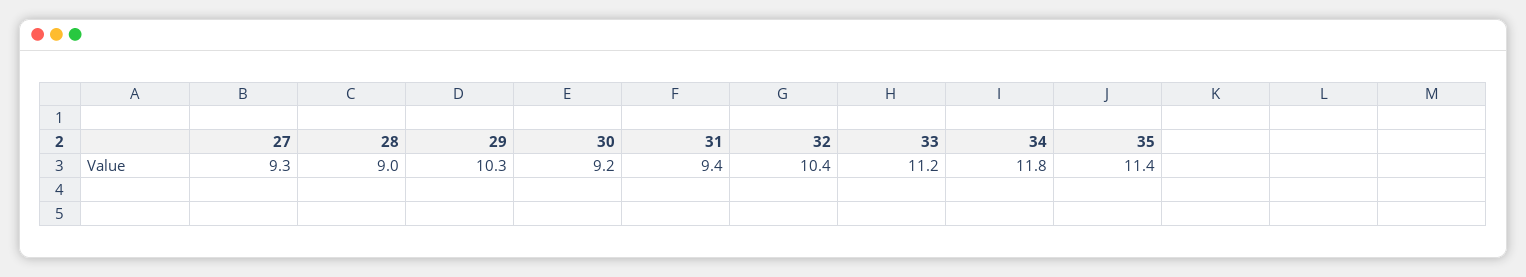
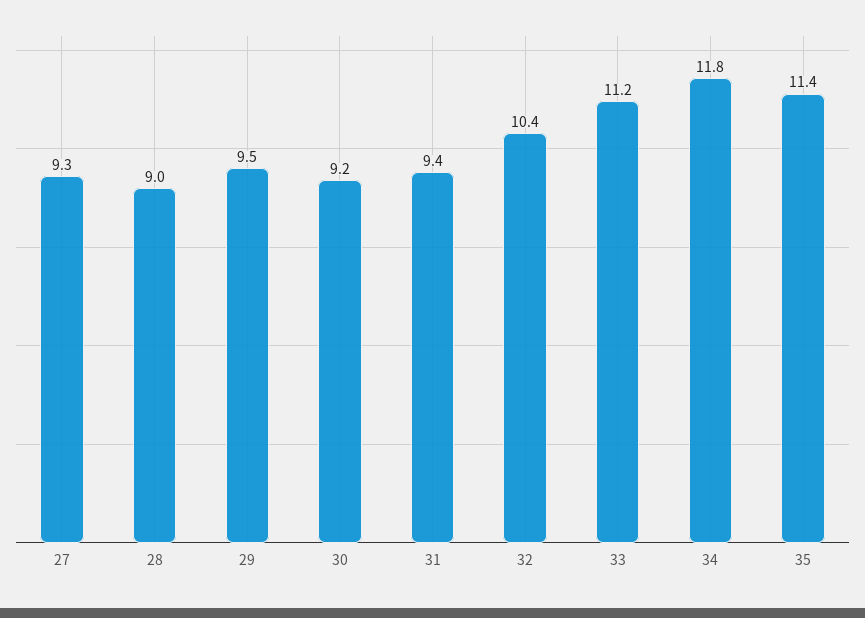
29: 10.3 -> 9.5

